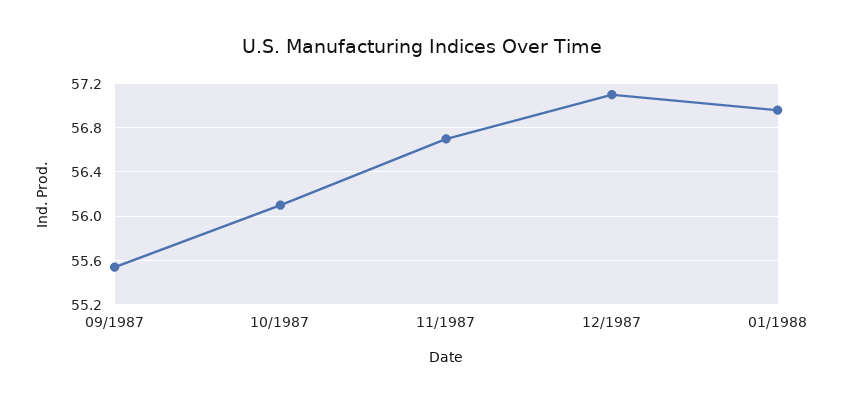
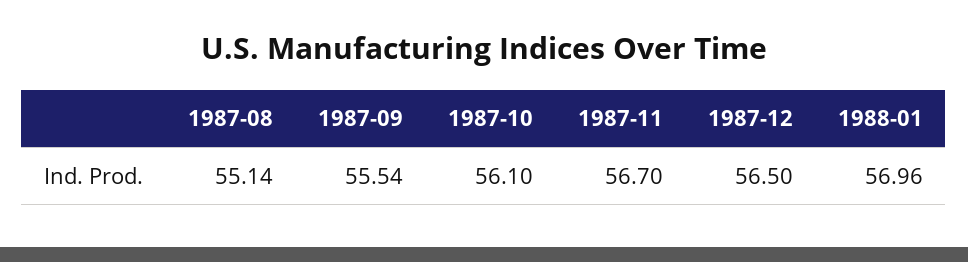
12/1987: 57.1 -> 56.5
1987-08: none -> 55.14

